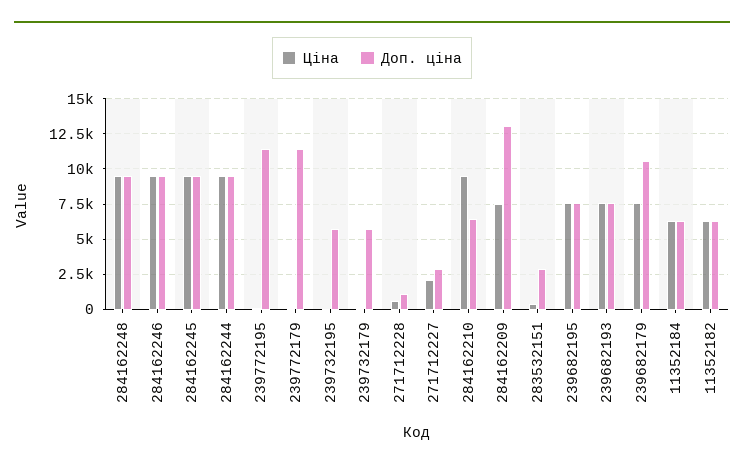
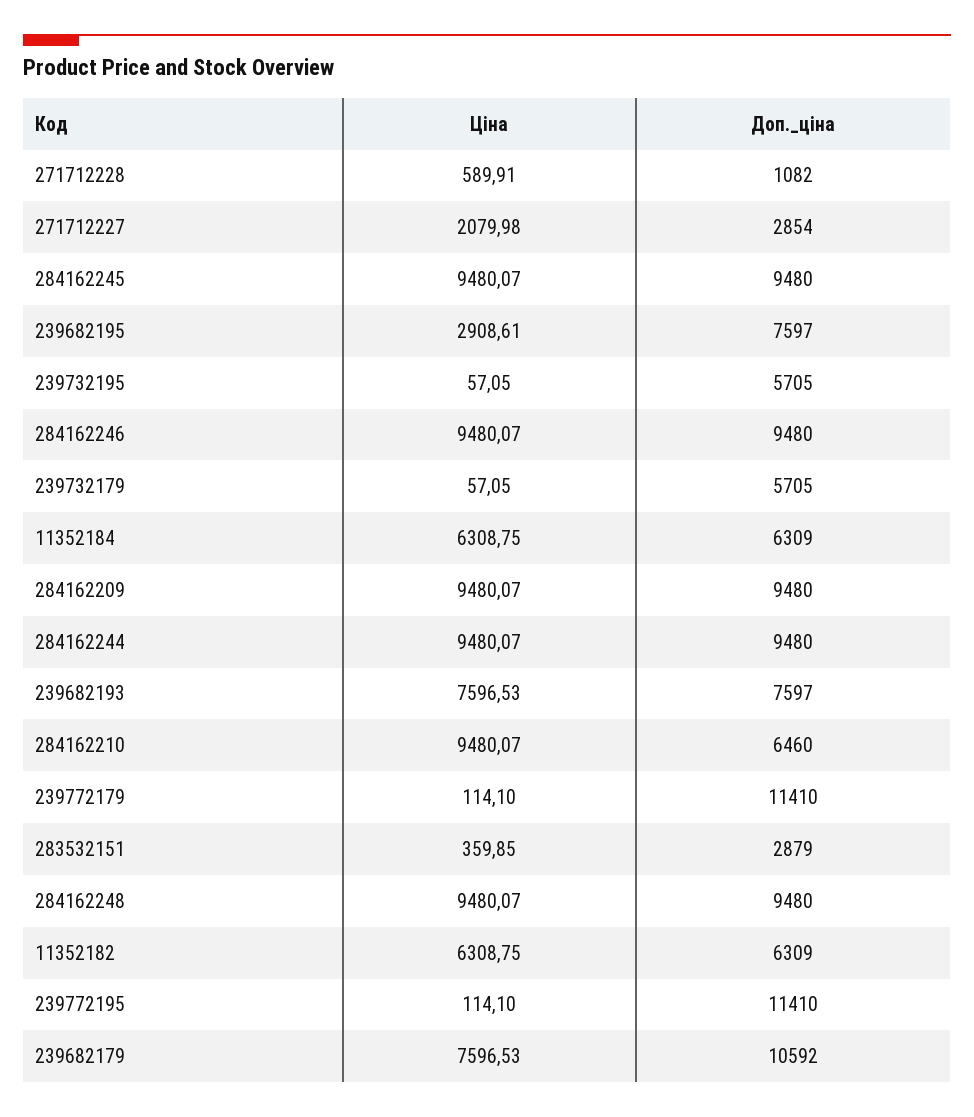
Ціна, 284162209: 7500 -> 9480.07
Доп. ціна, 284162209: 13000 -> 9480
Ціна, 239682195: 7500 -> 2908.61

